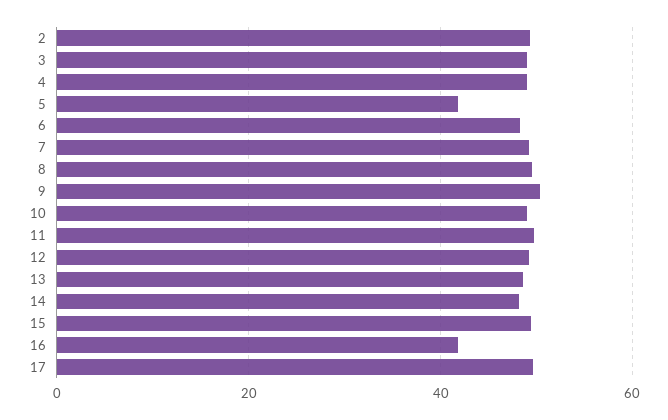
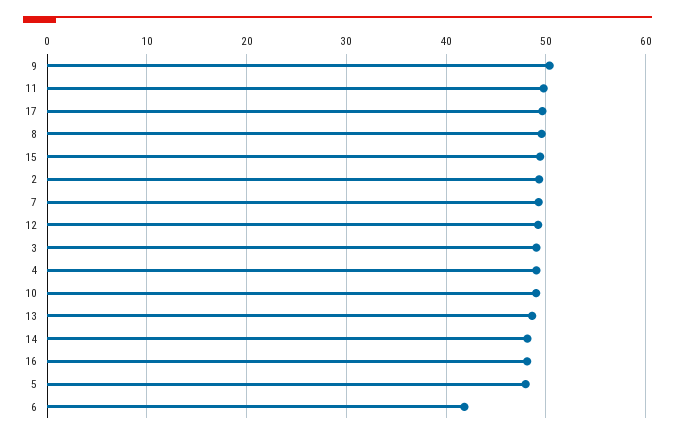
5: 42 -> 48
6: 48 -> 42
16: 42 -> 48

